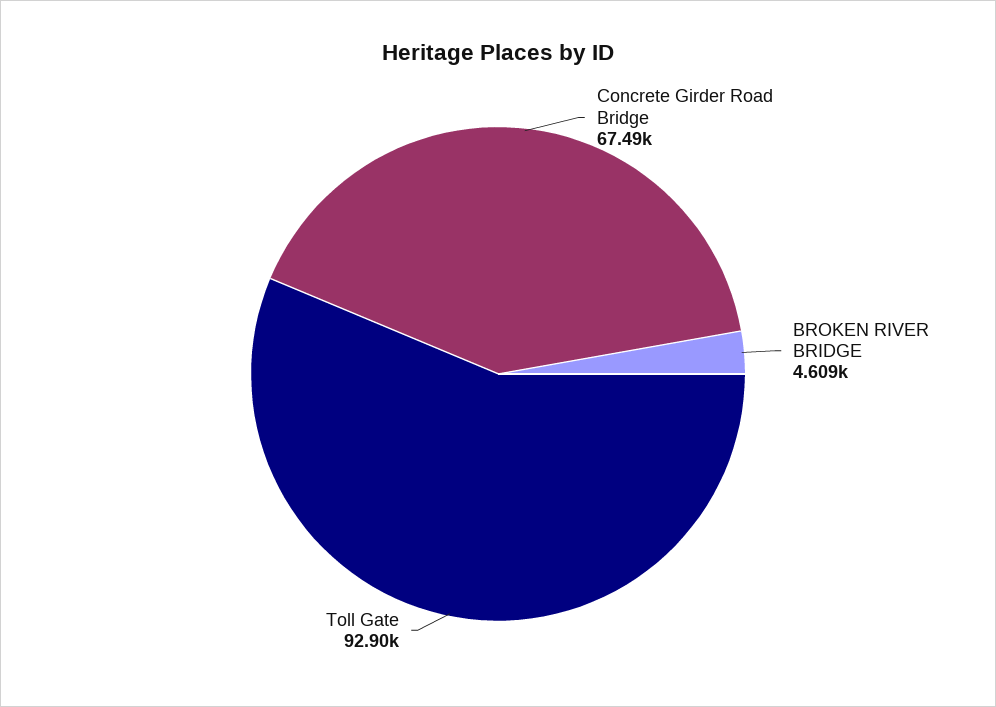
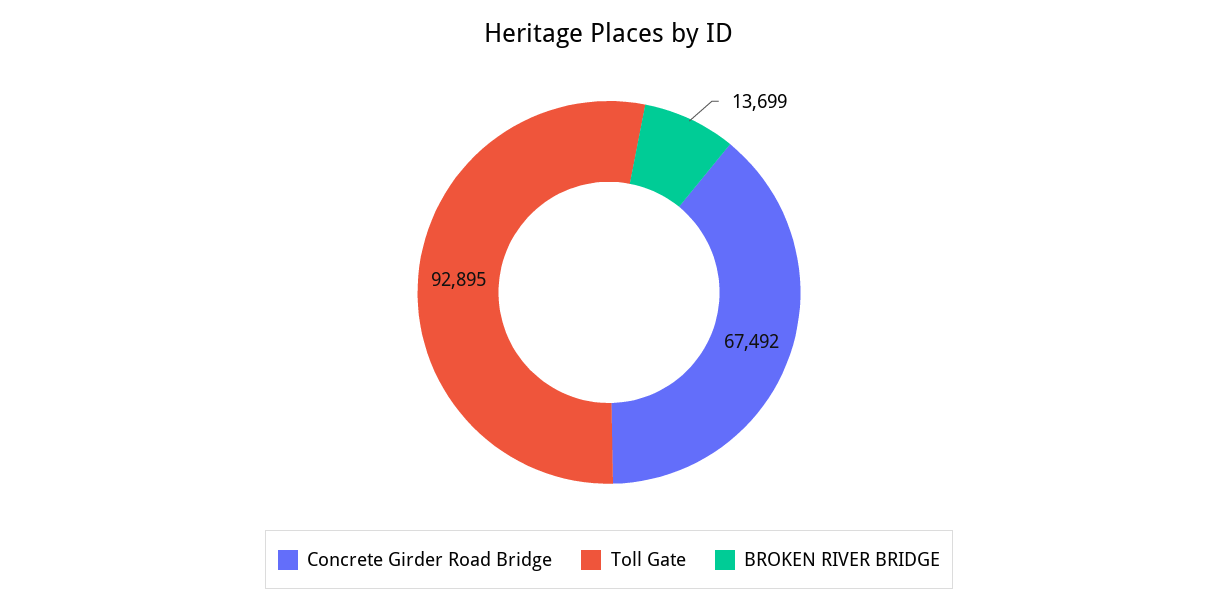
BROKEN RIVER BRIDGE: 4609 -> 13699

